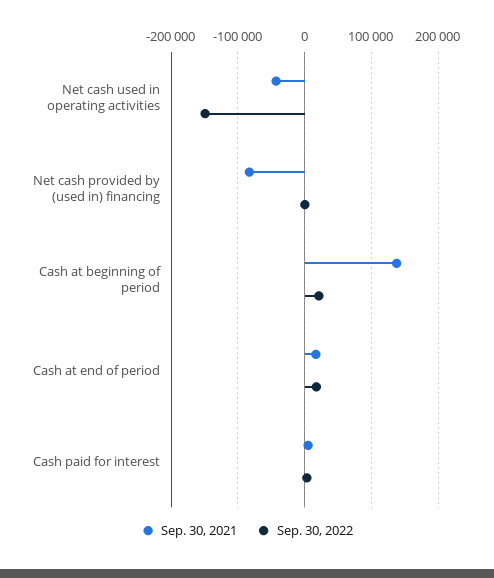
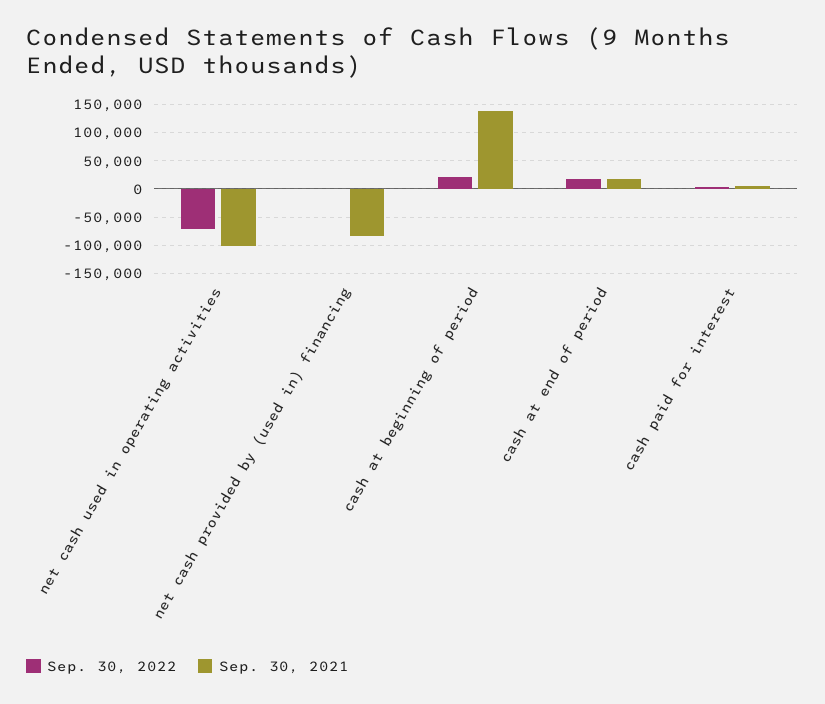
Sep. 30, 2021, Net cash used in operating activities: -40000 -> -100000
Sep. 30, 2022, Net cash used in operating activities: -150000 -> -75000

